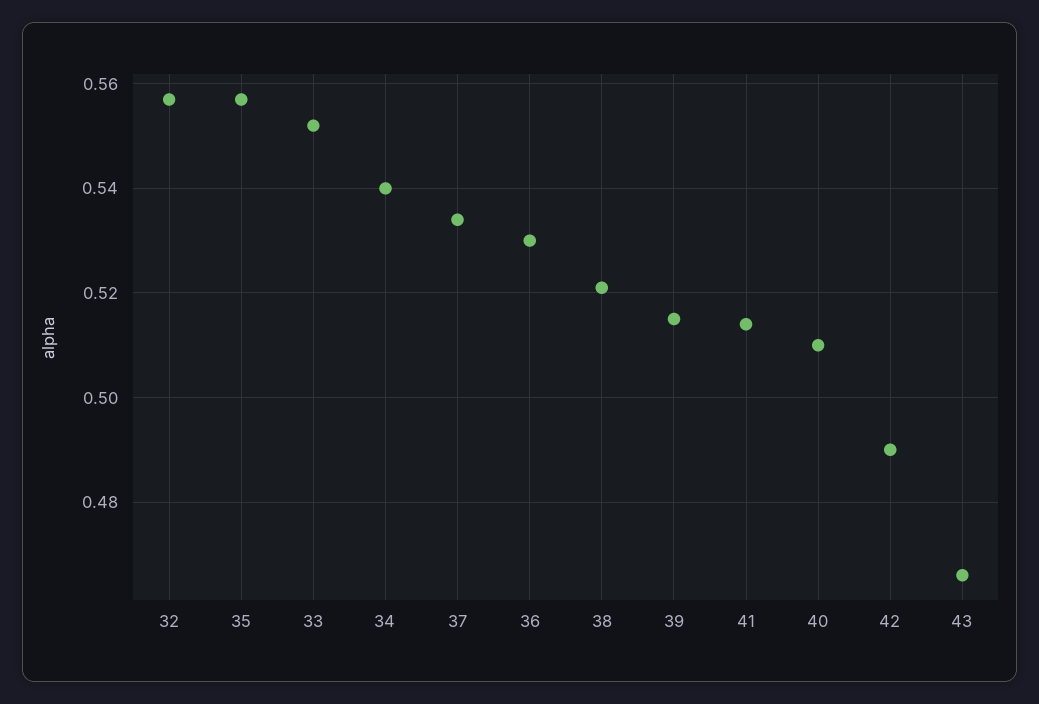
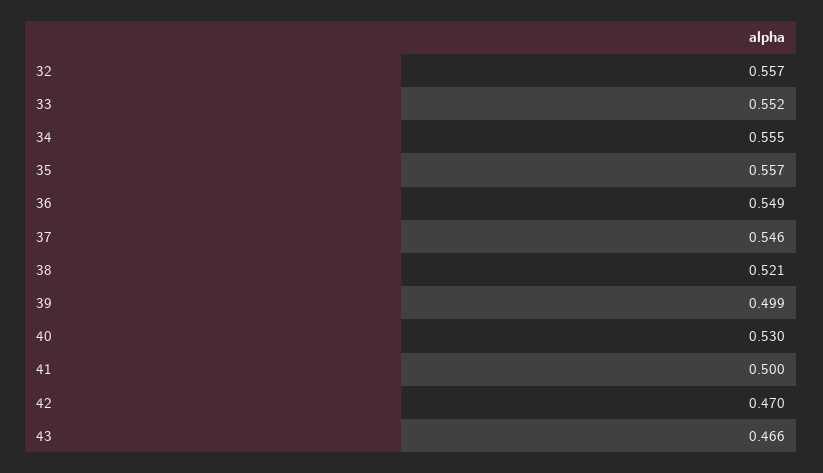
34: 0.54 -> 0.555
37: 0.535 -> 0.546
36: 0.53 -> 0.549
39: 0.515 -> 0.499
41: 0.515 -> 0.5
40: 0.51 -> 0.53
42: 0.49 -> 0.47

